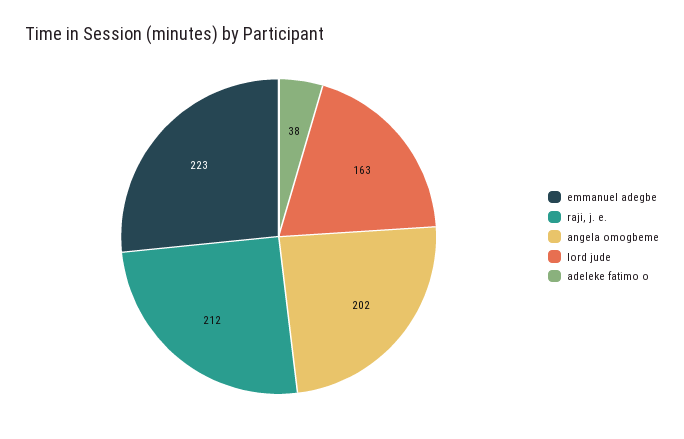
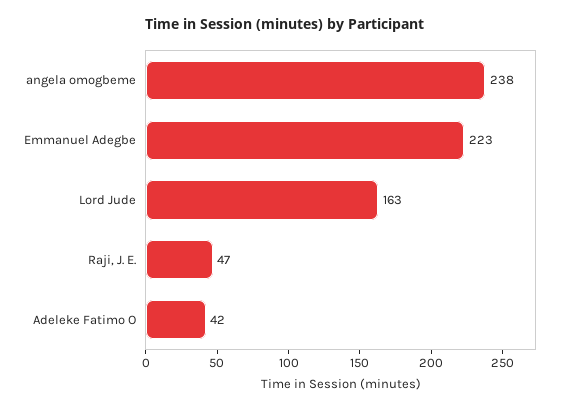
raji, j. e.: 212 -> 47
angela omogbeme: 202 -> 238
adeleke fatimo o: 38 -> 42

